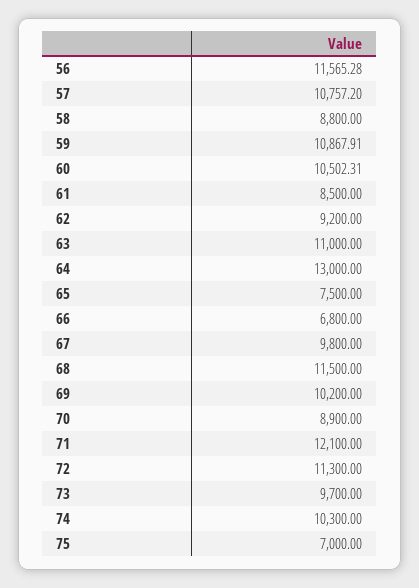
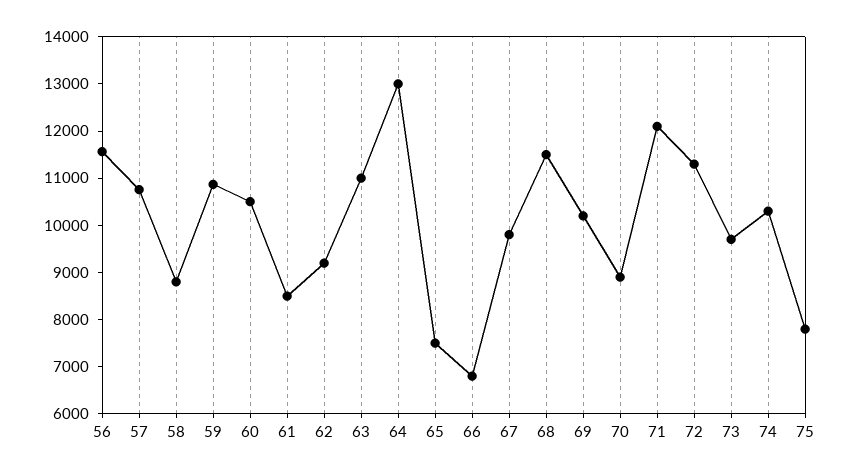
75: 7000 -> 7800

